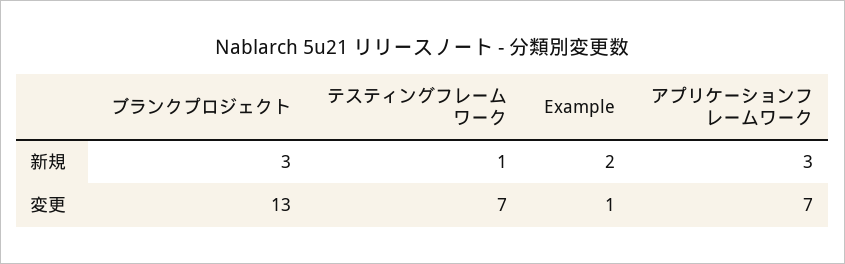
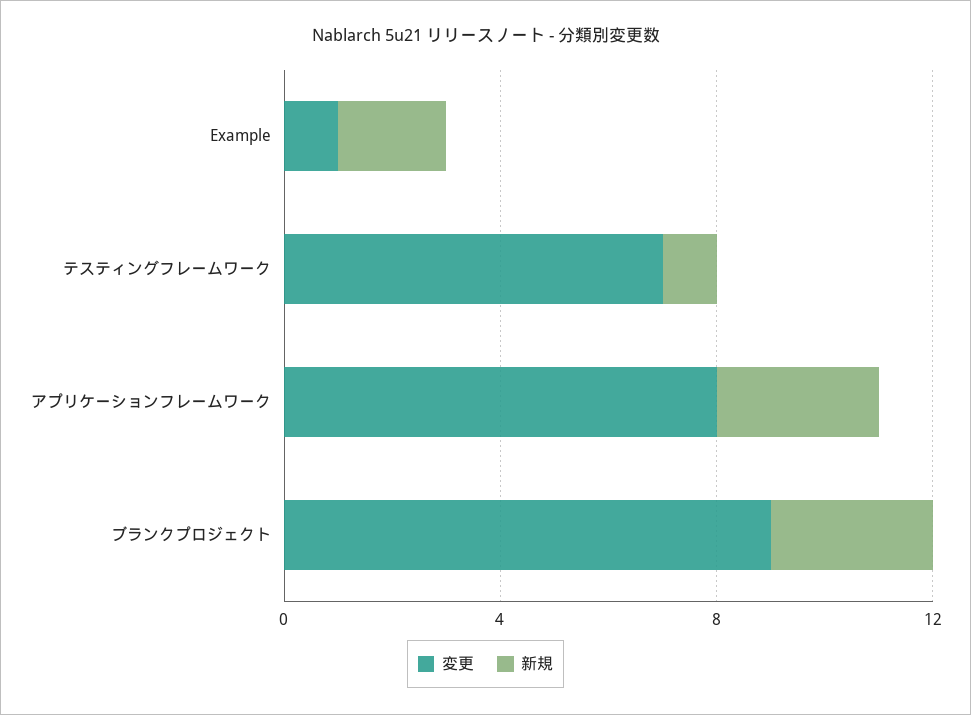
変更, ブランクプロジェクト: 13 -> 9
変更, アプリケーションフレームワーク: 7 -> 8

